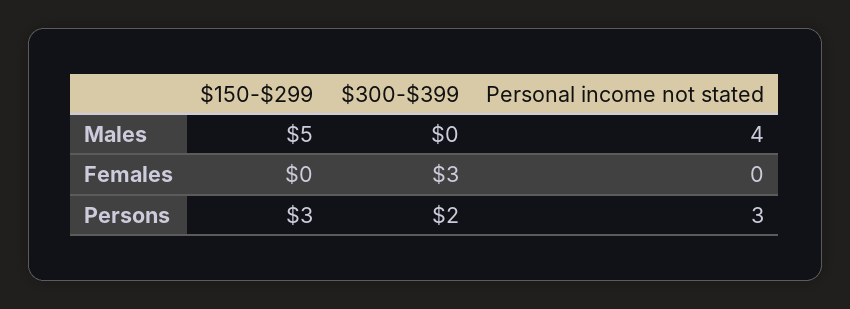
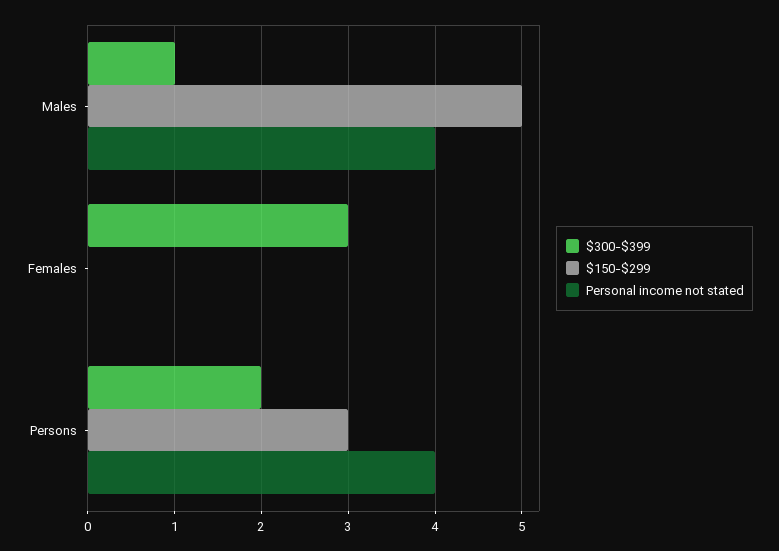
$300-$399, Males: 0 -> 1
Personal income not stated, Persons: 3 -> 4

